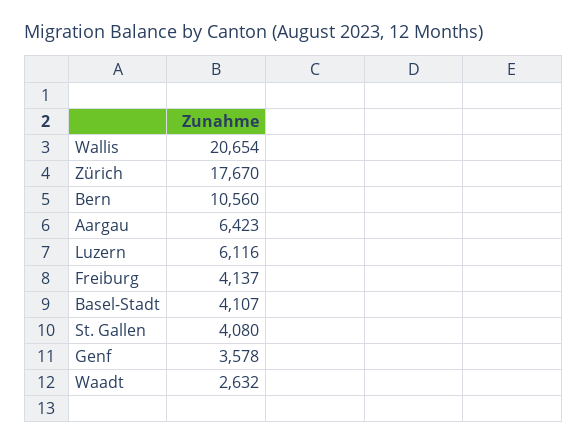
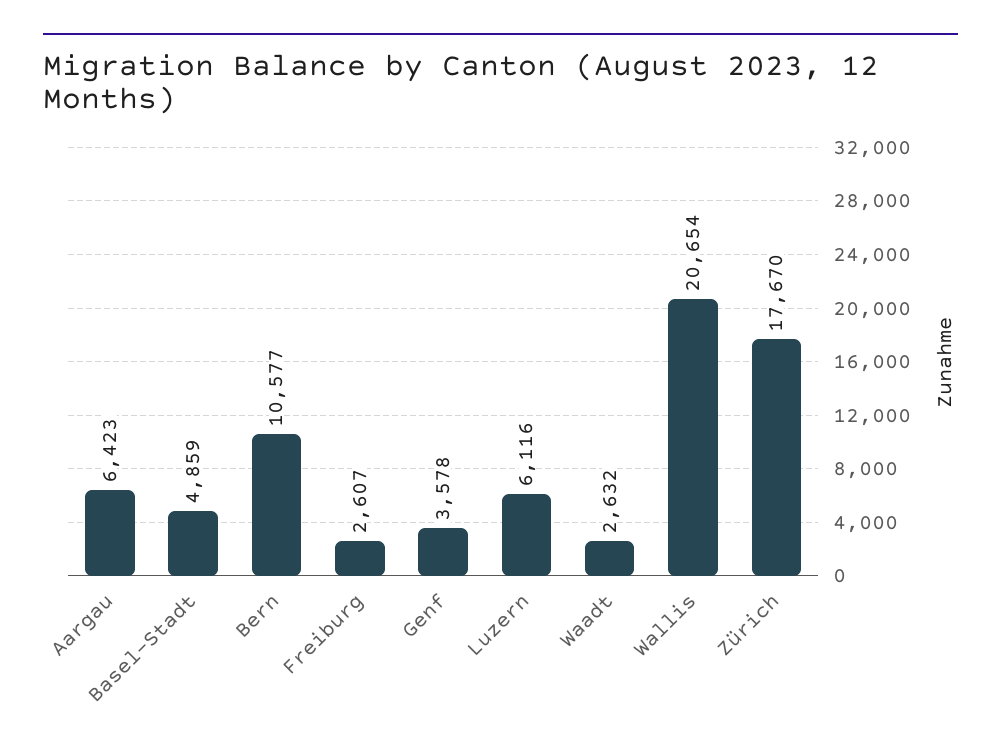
Bern: 10560 -> 10577
Freiburg: 4137 -> 2607
Basel-Stadt: 4107 -> 4859
St. Gallen: 4080 -> none

